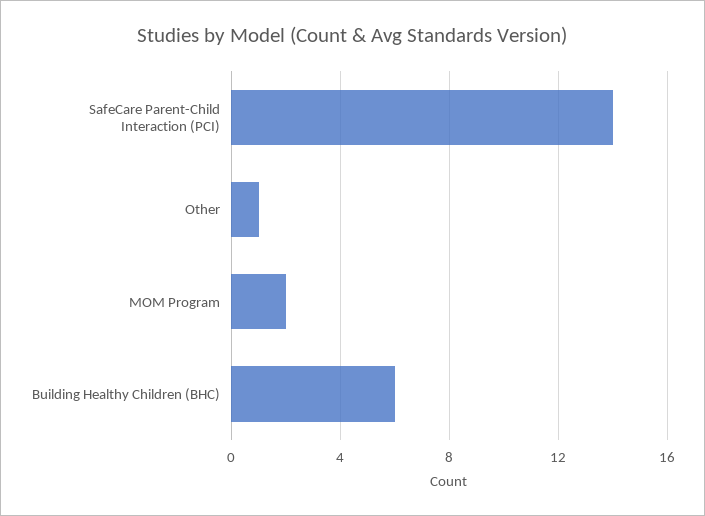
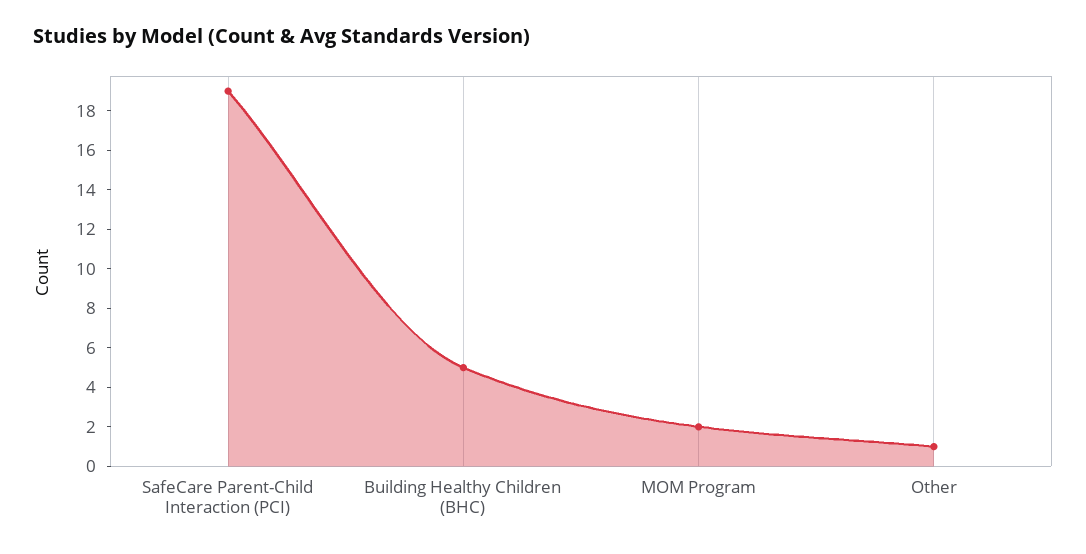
SafeCare Parent-Child Interaction (PCI): 14 -> 19
Building Healthy Children (BHC): 6 -> 5

